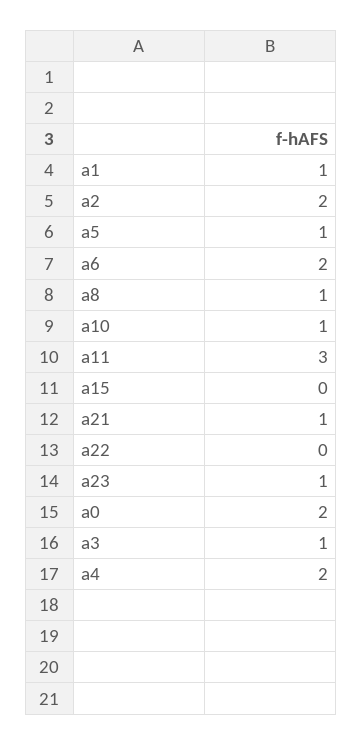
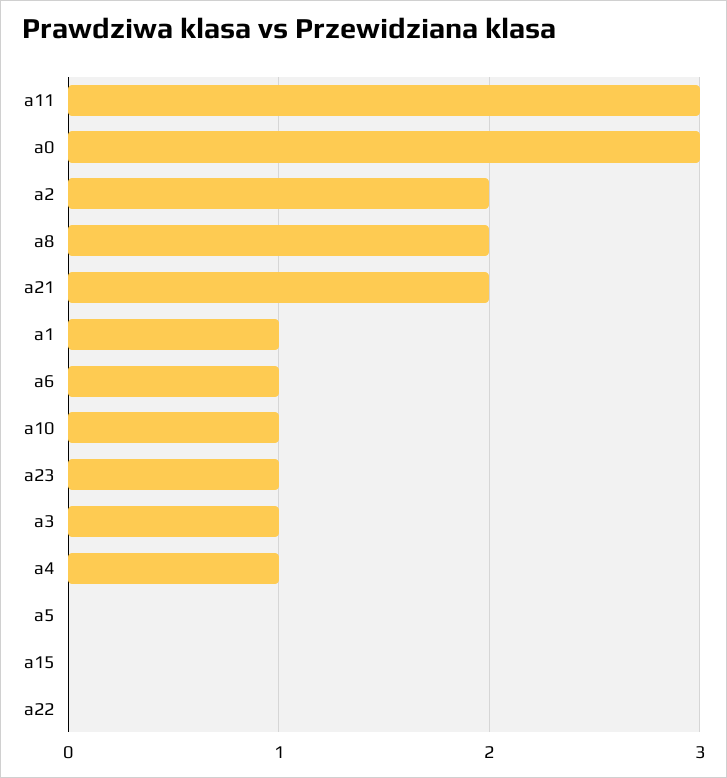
a5: 1 -> 0
a6: 2 -> 1
a8: 1 -> 2
a21: 1 -> 2
a0: 2 -> 3
a4: 2 -> 1

